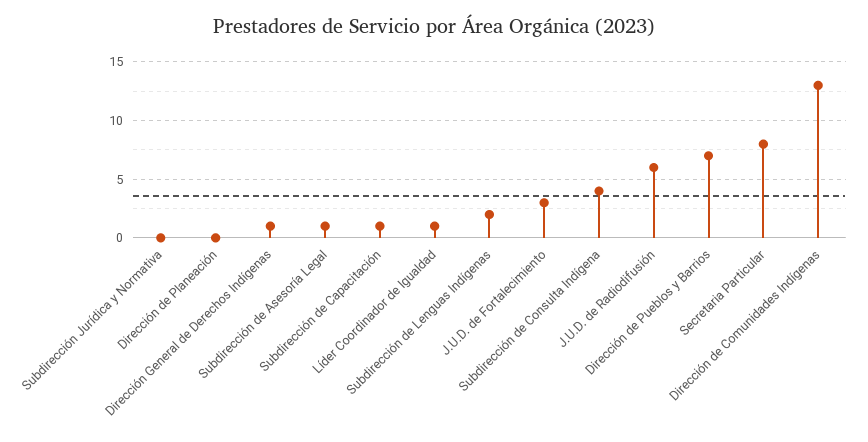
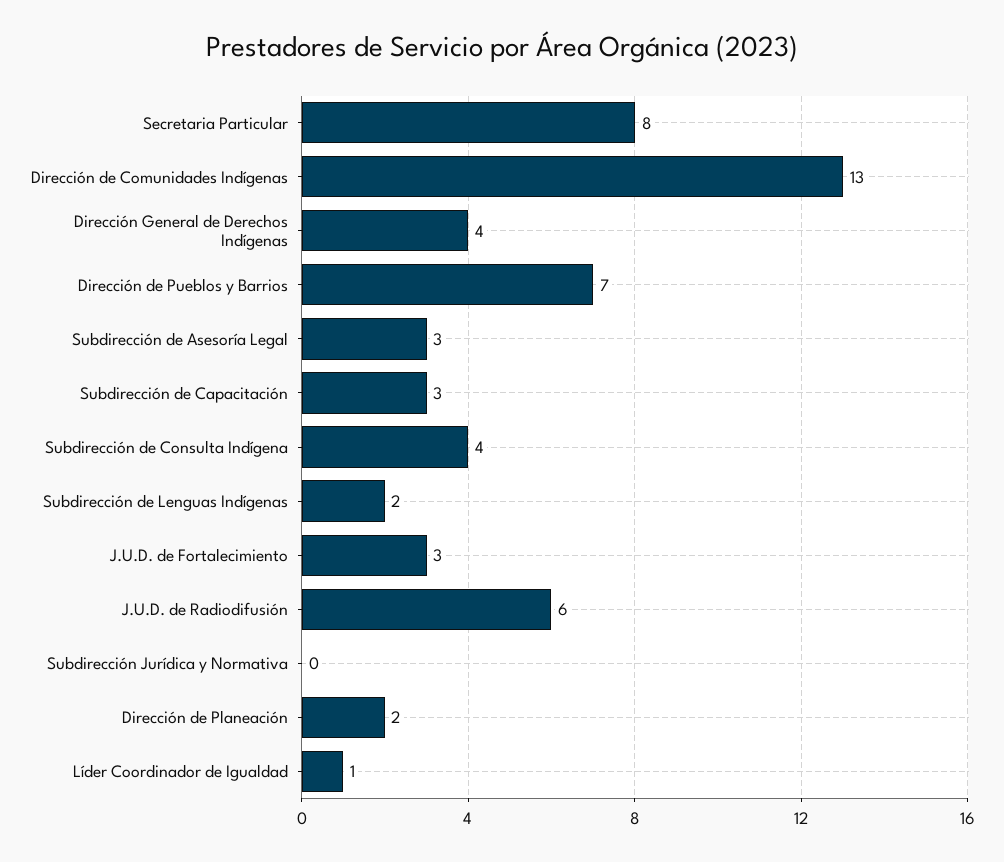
Dirección de Planeación: 0 -> 2
Dirección General de Derechos Indígenas: 1 -> 4
Subdirección de Asesoría Legal: 1 -> 3
Subdirección de Capacitación: 1 -> 3

